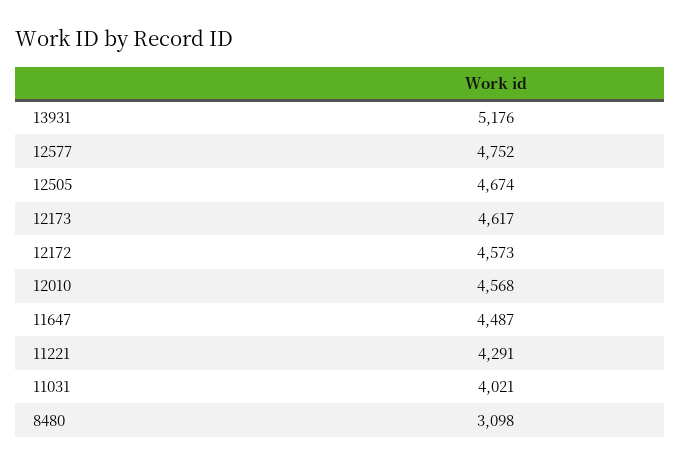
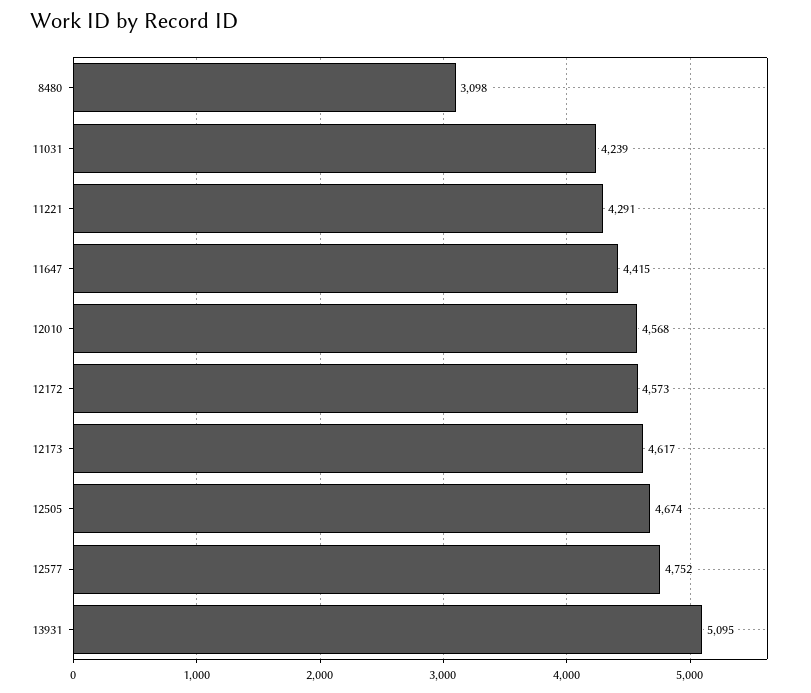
13931: 5176 -> 5095
11647: 4487 -> 4415
11031: 4021 -> 4239

